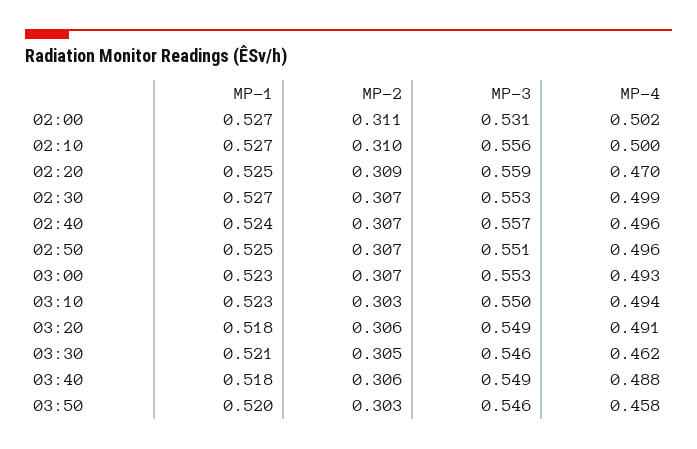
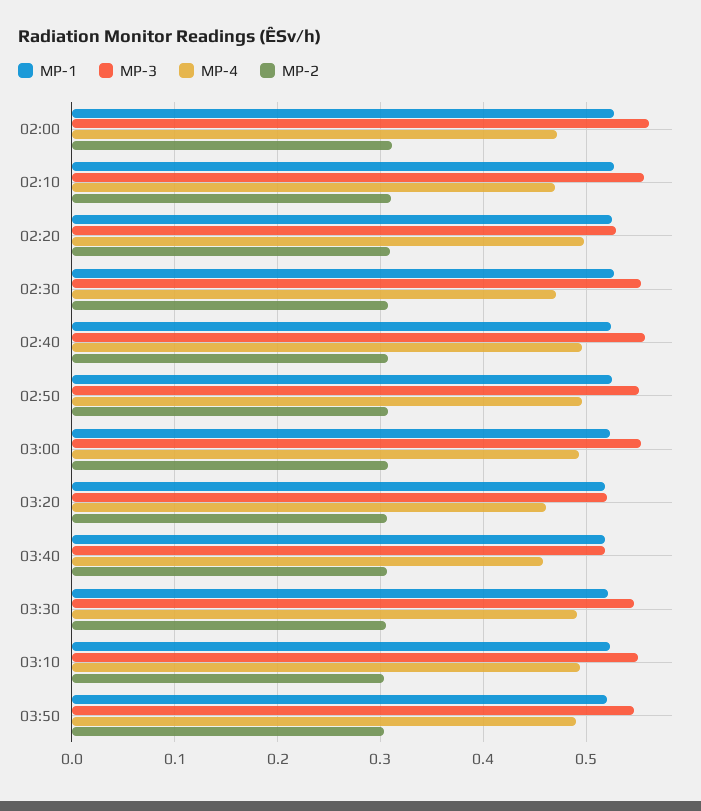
MP-3, 02:00: 0.531 -> 0.56
MP-4, 02:00: 0.502 -> 0.47
MP-4, 02:10: 0.5 -> 0.47
MP-3, 02:20: 0.559 -> 0.53
MP-4, 02:20: 0.47 -> 0.5
MP-4, 02:30: 0.499 -> 0.47
MP-3, 03:20: 0.549 -> 0.52
MP-4, 03:20: 0.491 -> 0.46
MP-4, 03:30: 0.462 -> 0.49
MP-3, 03:40: 0.549 -> 0.52
MP-4, 03:40: 0.488 -> 0.46
MP-4, 03:50: 0.458 -> 0.49

